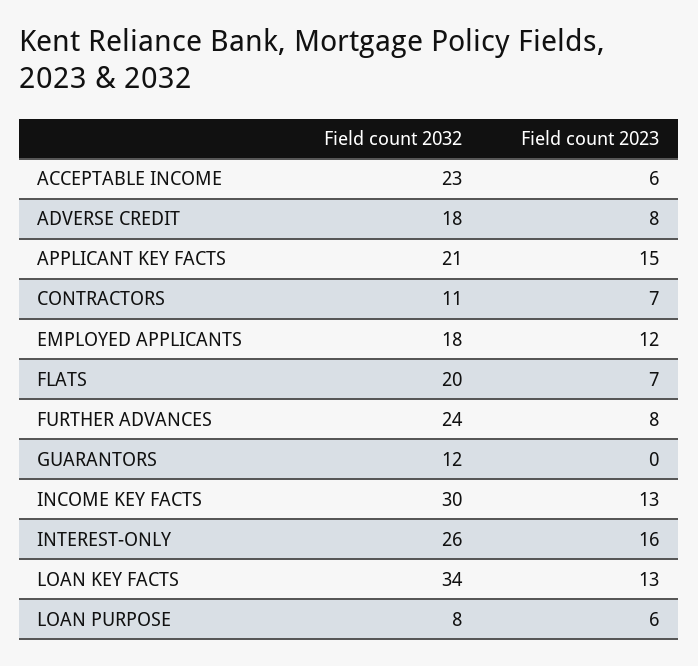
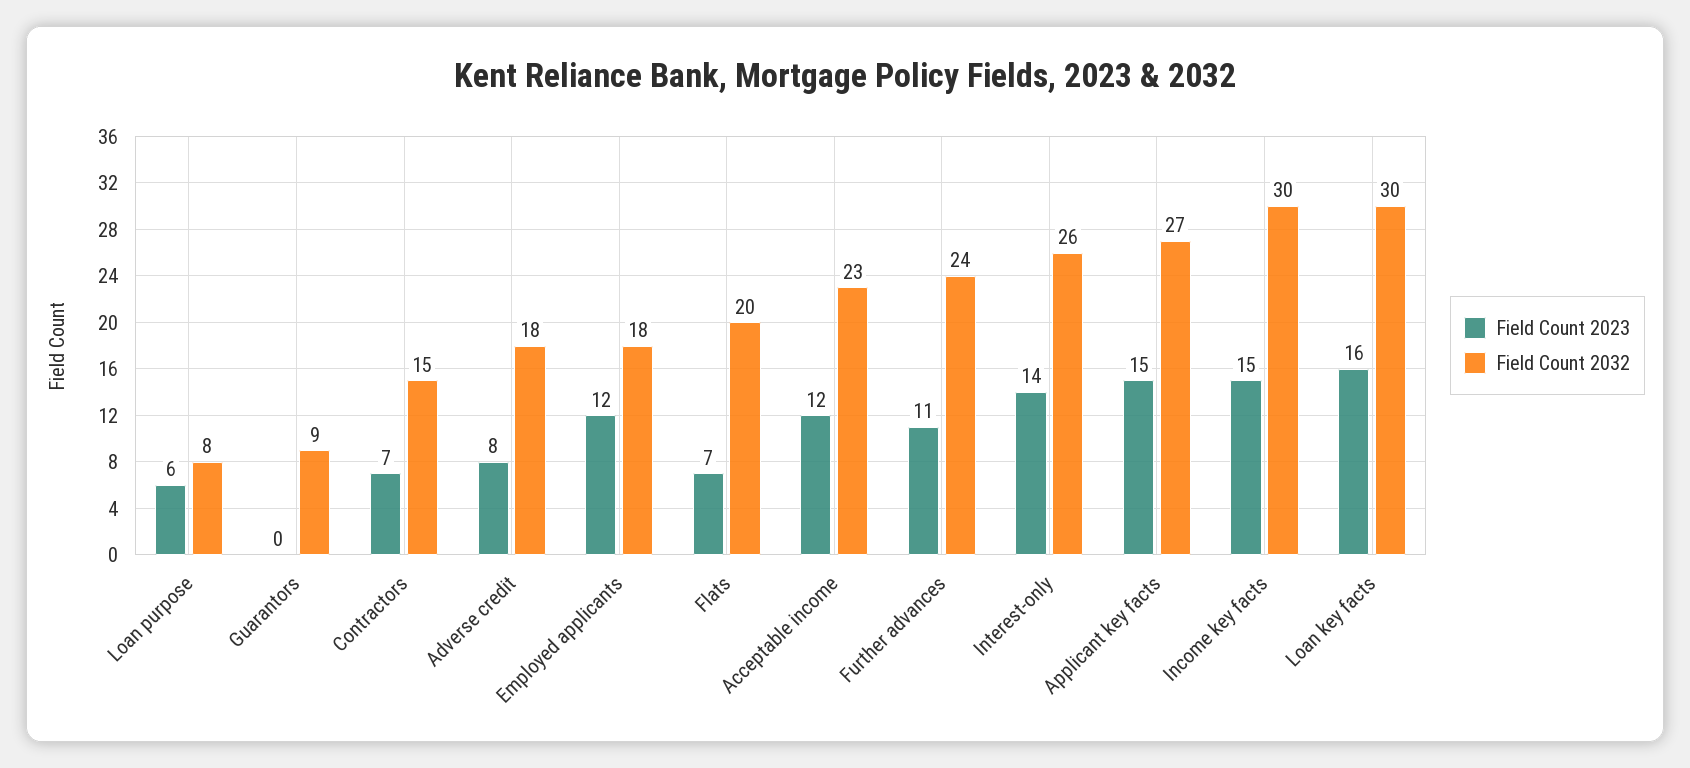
Field count 2023, ACCEPTABLE INCOME: 6 -> 12
Field count 2032, APPLICANT KEY FACTS: 21 -> 27
Field count 2032, CONTRACTORS: 11 -> 15
Field count 2023, FURTHER ADVANCES: 8 -> 11
Field count 2032, GUARANTORS: 12 -> 9
Field count 2023, INCOME KEY FACTS: 13 -> 15
Field count 2023, INTEREST-ONLY: 16 -> 14
Field count 2032, LOAN KEY FACTS: 34 -> 30
Field count 2023, LOAN KEY FACTS: 13 -> 16

